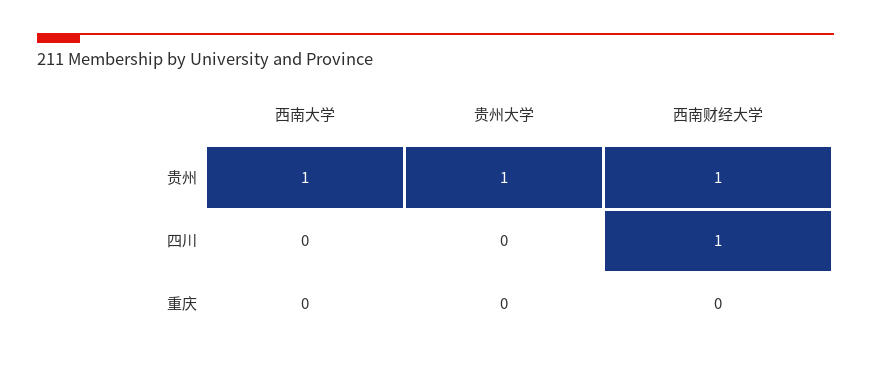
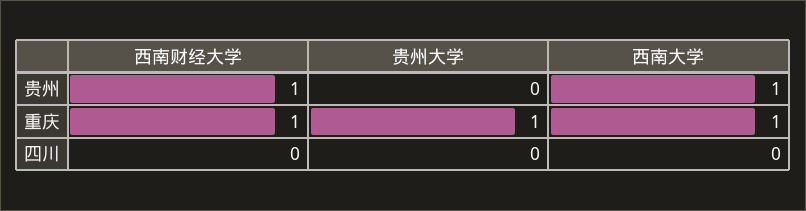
贵州大学, 贵州: 1 -> 0
西南财经大学, 四川: 1 -> 0
西南大学, 重庆: 0 -> 1
贵州大学, 重庆: 0 -> 1
西南财经大学, 重庆: 0 -> 1

